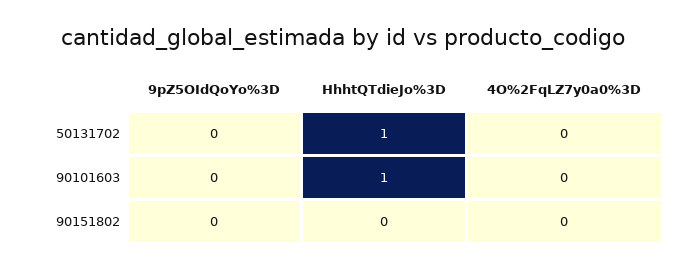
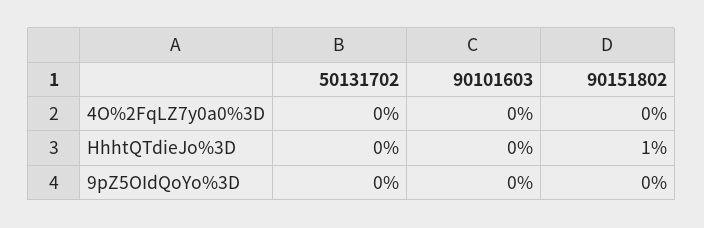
HhhtQTdieJo%3D, 50131702: 1 -> 0
HhhtQTdieJo%3D, 90101603: 1 -> 0
HhhtQTdieJo%3D, 90151802: 0 -> 1

